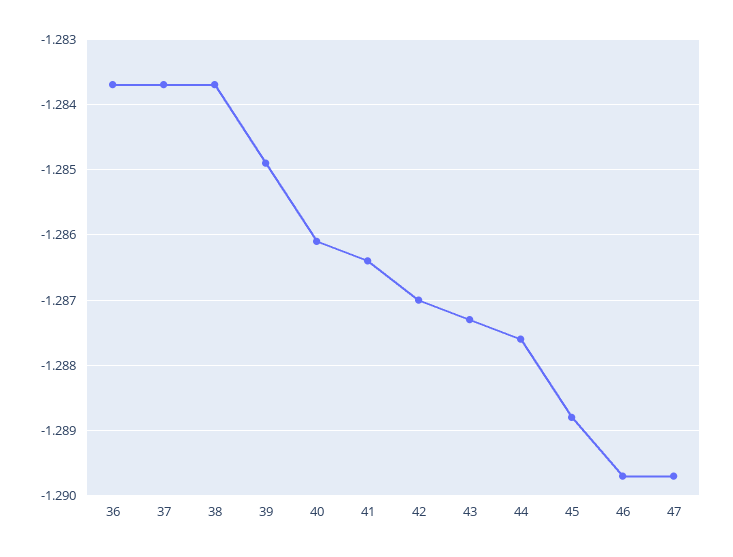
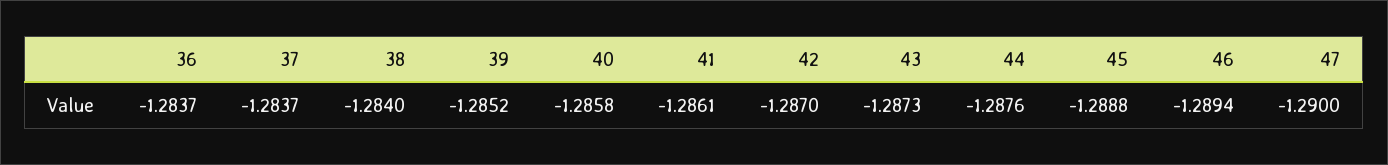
38: -1.2837 -> -1.284
39: -1.2849 -> -1.2852
40: -1.2861 -> -1.2858
41: -1.2864 -> -1.2861
46: -1.2897 -> -1.2894
47: -1.2897 -> -1.29

